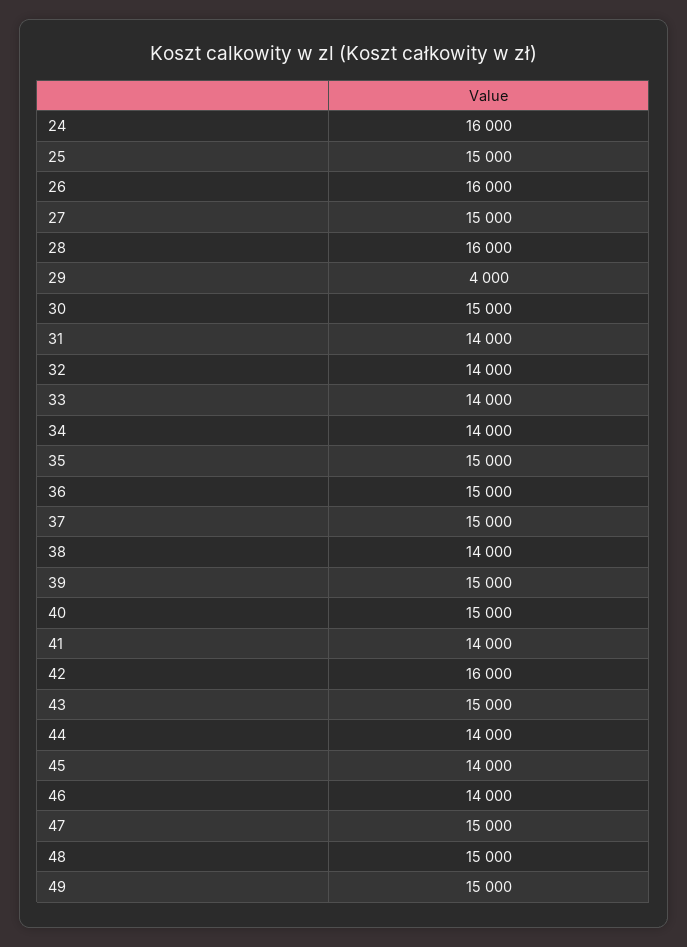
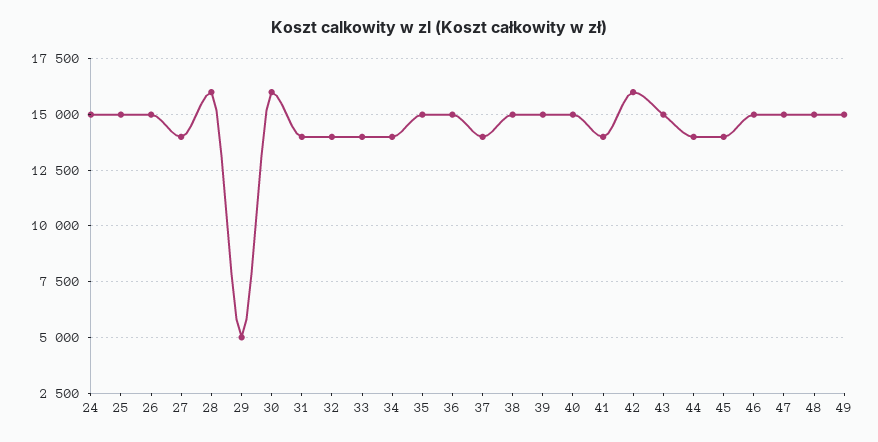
24: 16000 -> 15000
26: 16000 -> 15000
27: 15000 -> 14000
29: 4000 -> 5000
30: 15000 -> 16000
37: 15000 -> 14000
38: 14000 -> 15000
46: 14000 -> 15000

